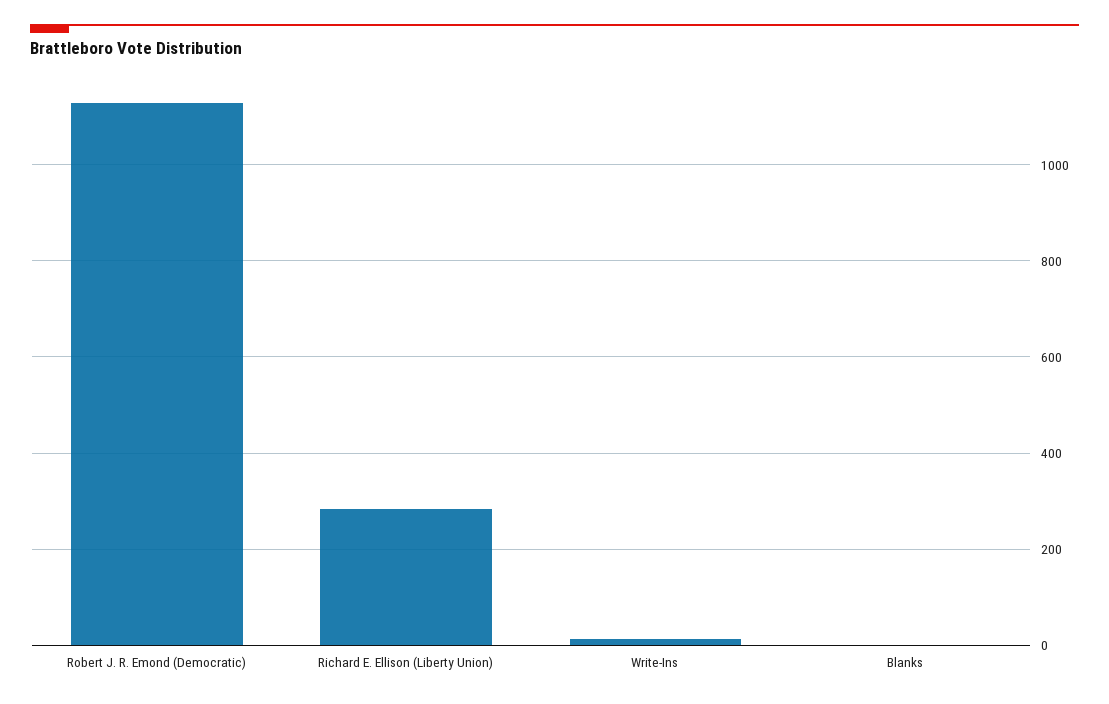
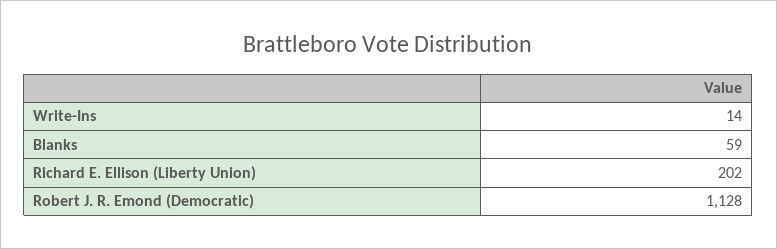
Richard E. Ellison (Liberty Union): 280 -> 202
Blanks: 0 -> 59

